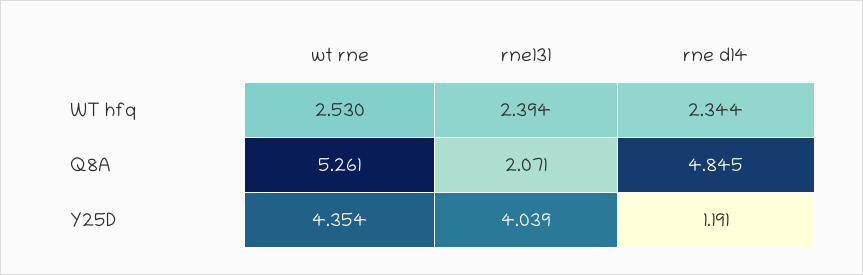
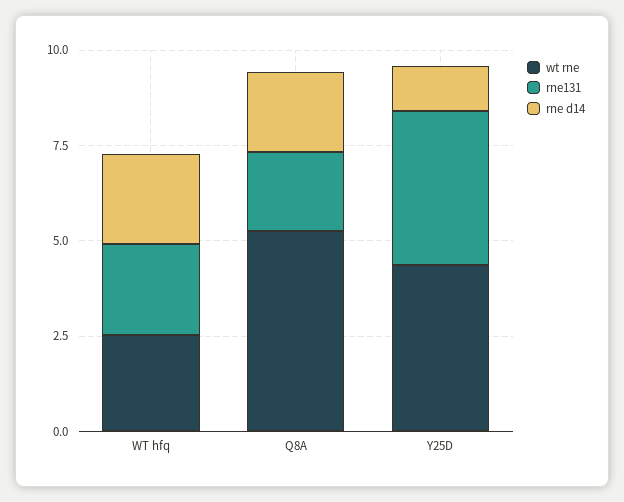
rne d14, Q8A: 4.845 -> 2

